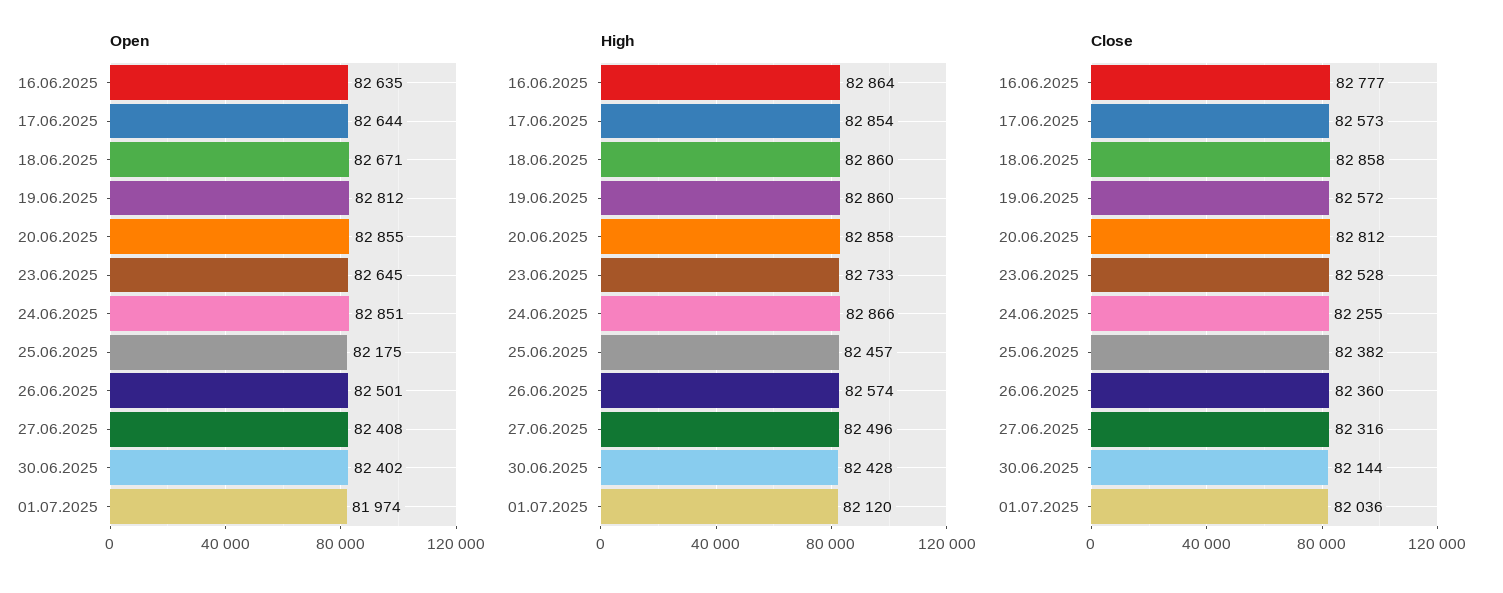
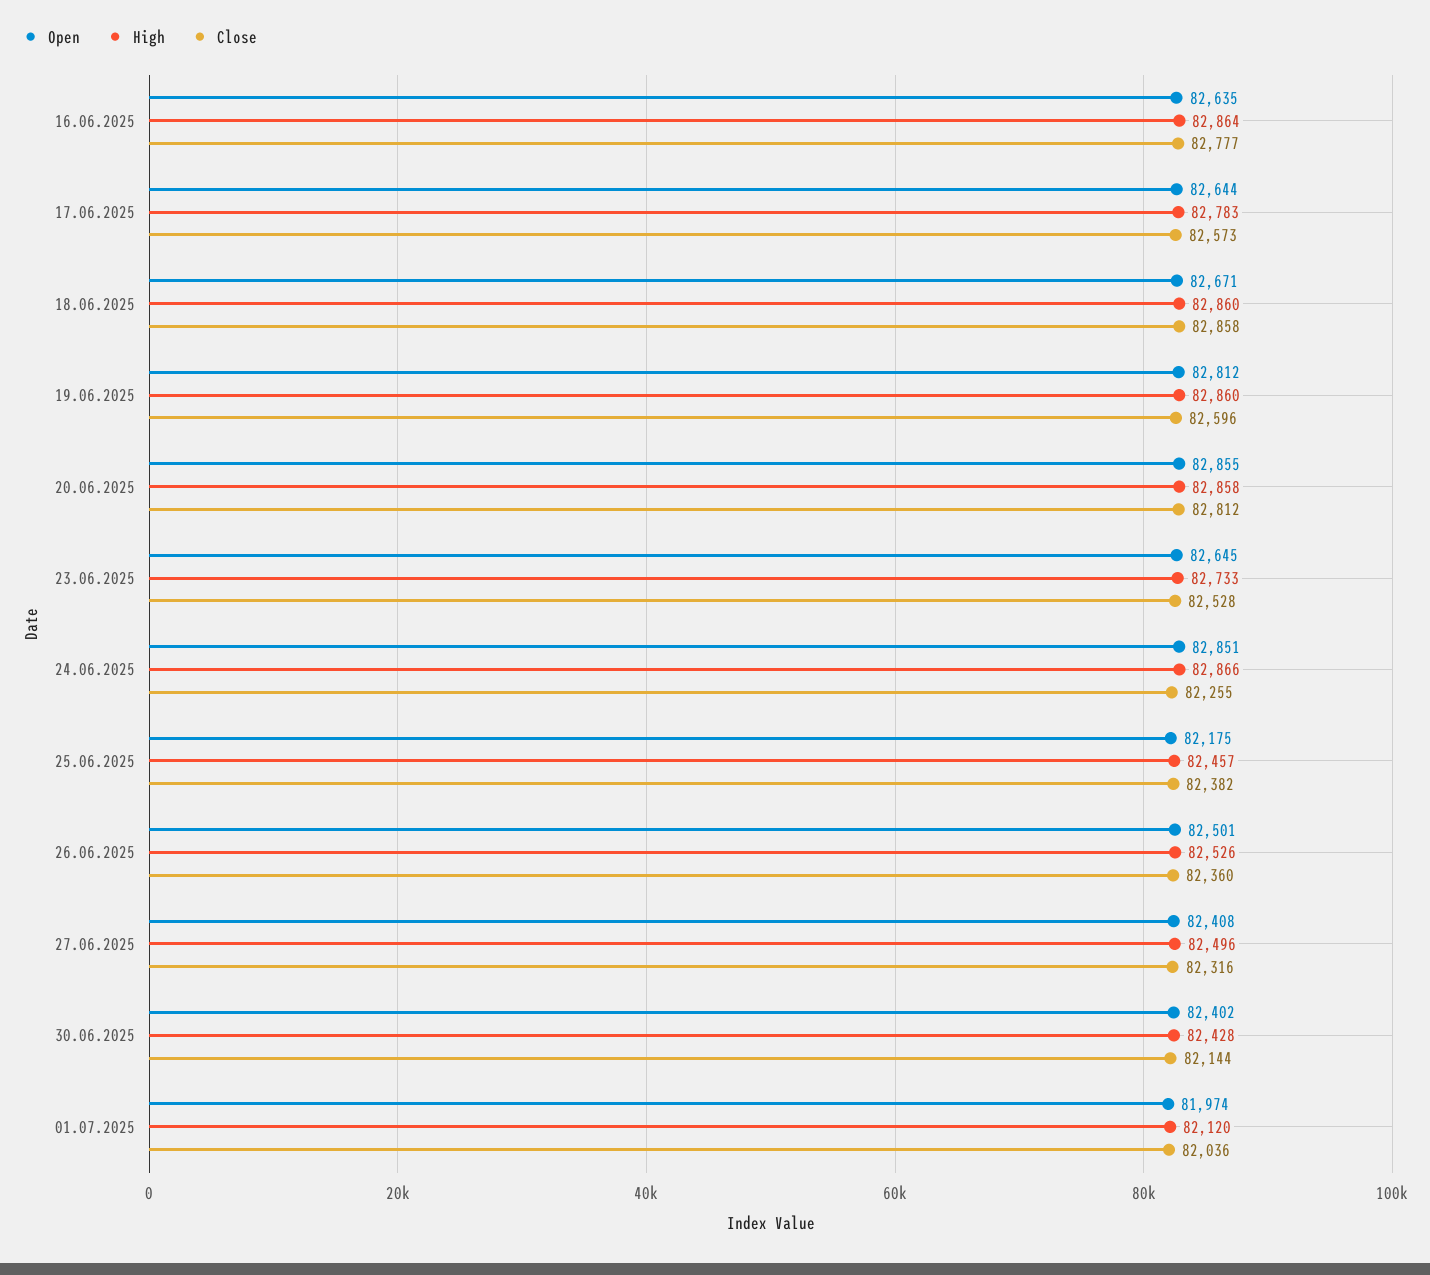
High, 17.06.2025: 82854 -> 82783
High, 26.06.2025: 82574 -> 82526
Close, 19.06.2025: 82572 -> 82596

